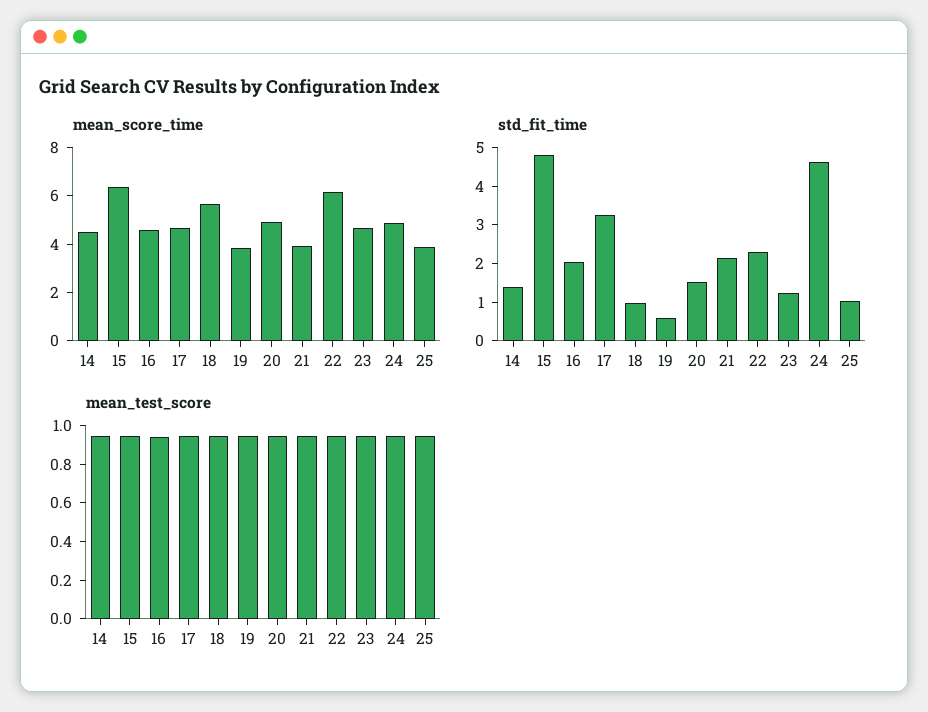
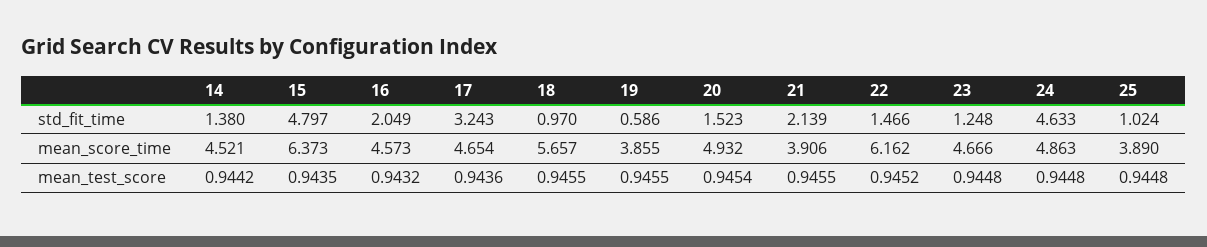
std_fit_time, 22: 2.25 -> 1.466

